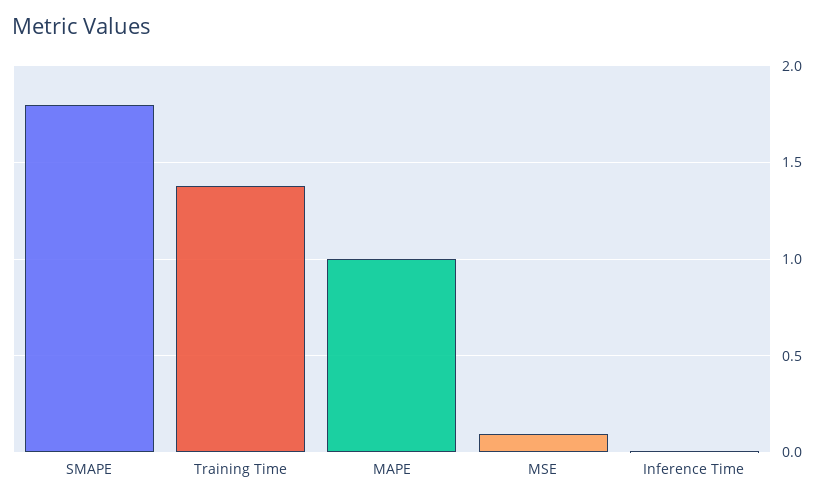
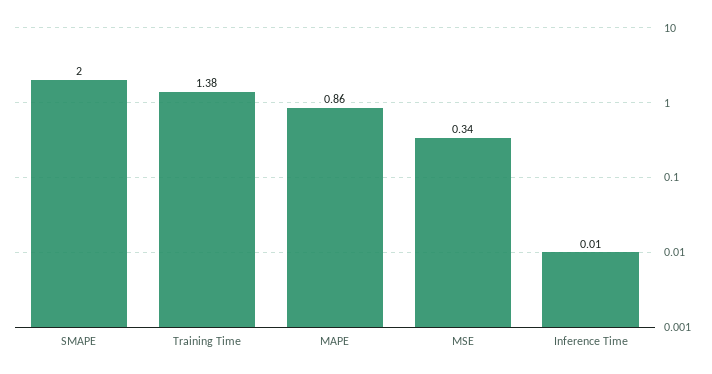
SMAPE: 1.8 -> 2
MAPE: 1 -> 0.86
MSE: 0.1 -> 0.34

